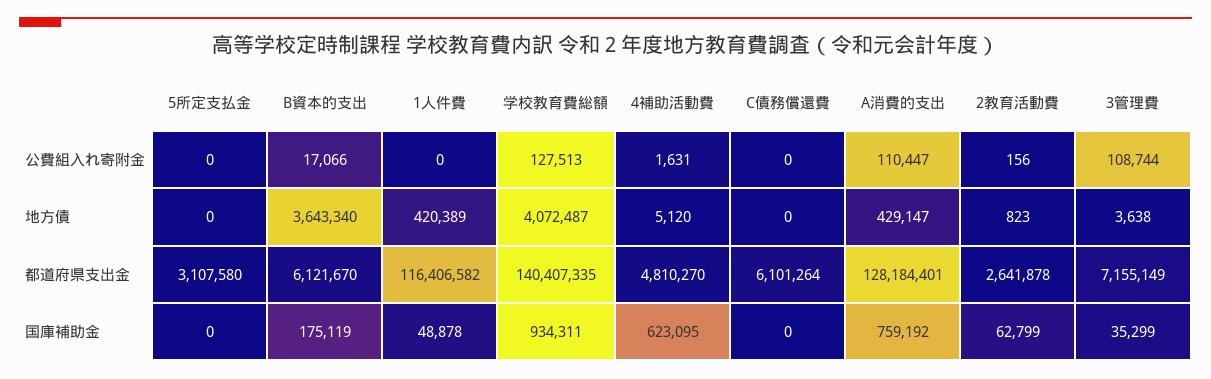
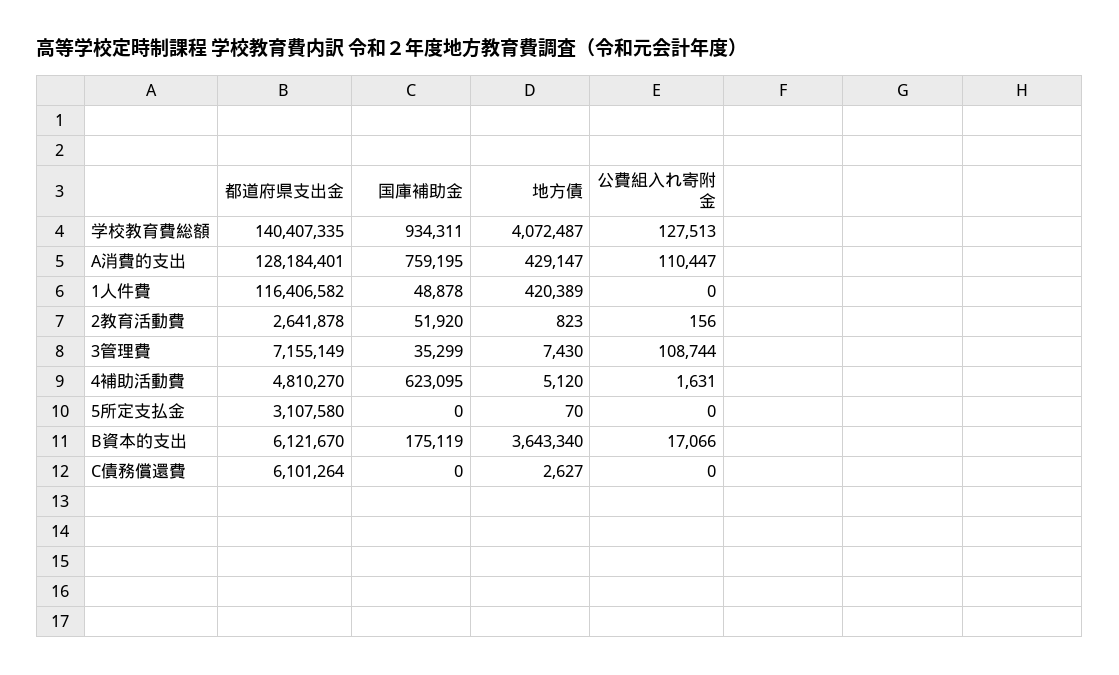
5所定支払金, 地方債: 0 -> 70
C債務償還費, 地方債: 0 -> 2627
3管理費, 地方債: 3638 -> 7430
A消費的支出, 国庫補助金: 759192 -> 759195
2教育活動費, 国庫補助金: 62799 -> 51920

